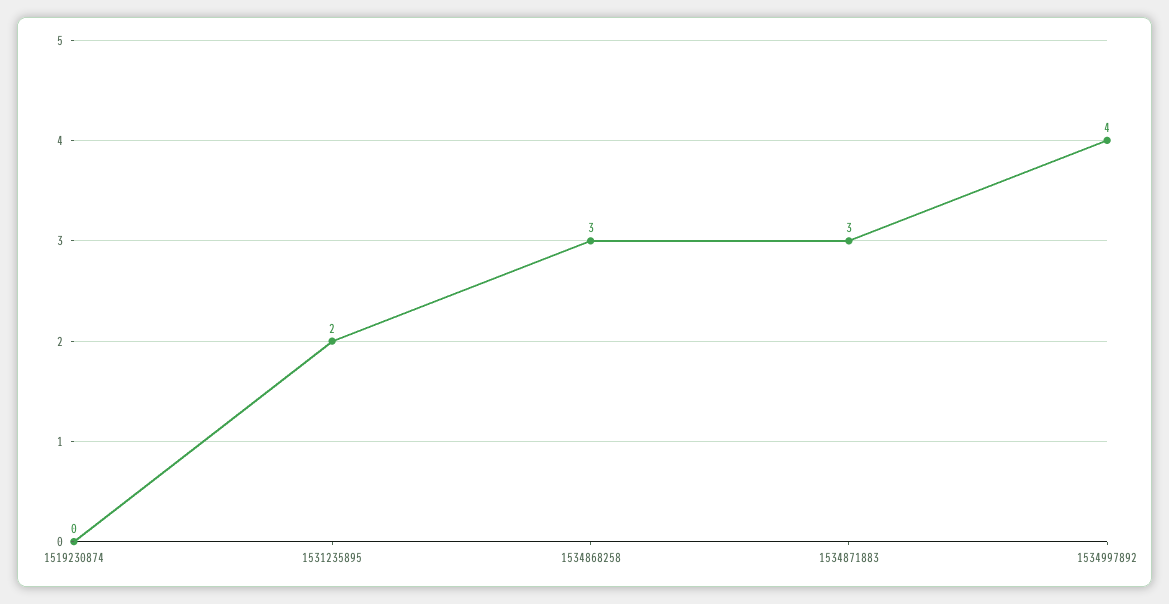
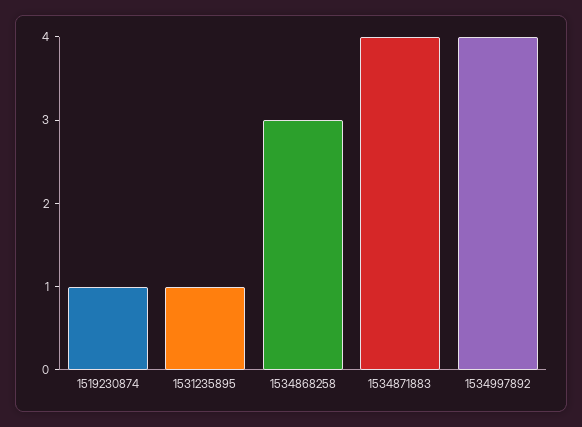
1519230874: 0 -> 1
1531235895: 2 -> 1
1534871883: 3 -> 4

